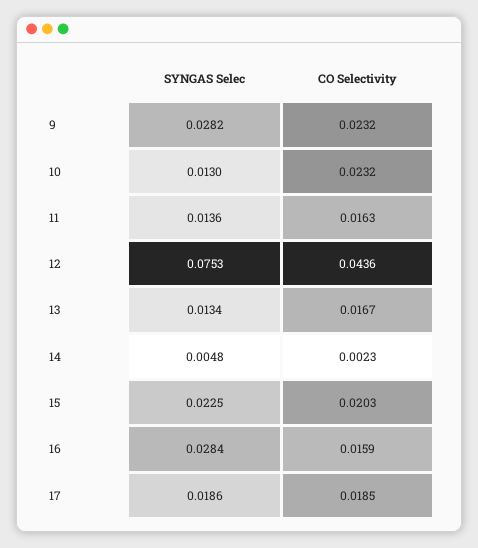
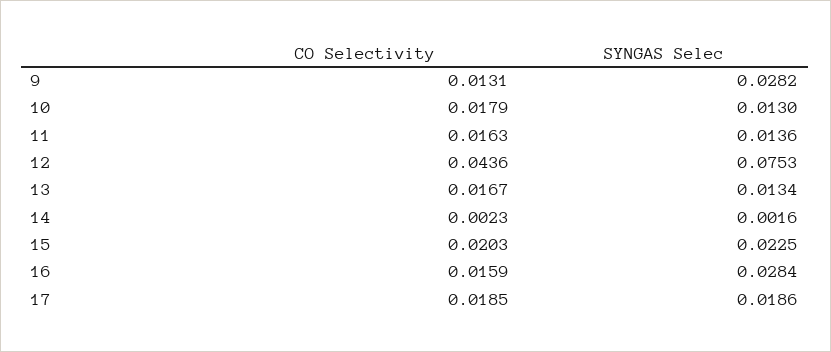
CO Selectivity, 9: 0.0232 -> 0.0131
CO Selectivity, 10: 0.0232 -> 0.0179
SYNGAS Selec, 14: 0.0048 -> 0.0016

